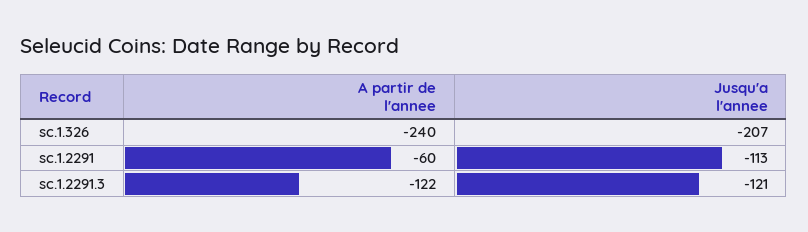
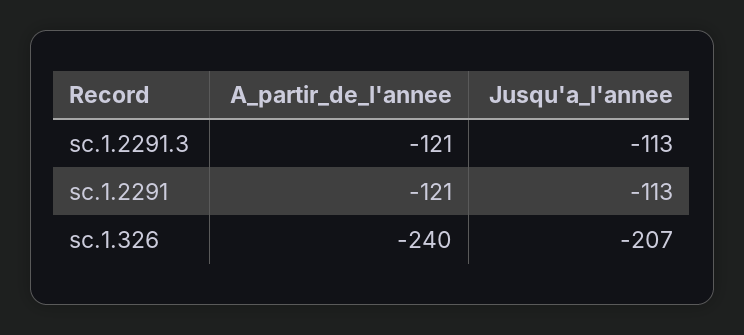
A partir de l'annee, sc.1.2291: -60 -> -121
A partir de l'annee, sc.1.2291.3: -122 -> -121
Jusqu'a l'annee, sc.1.2291.3: -121 -> -113

